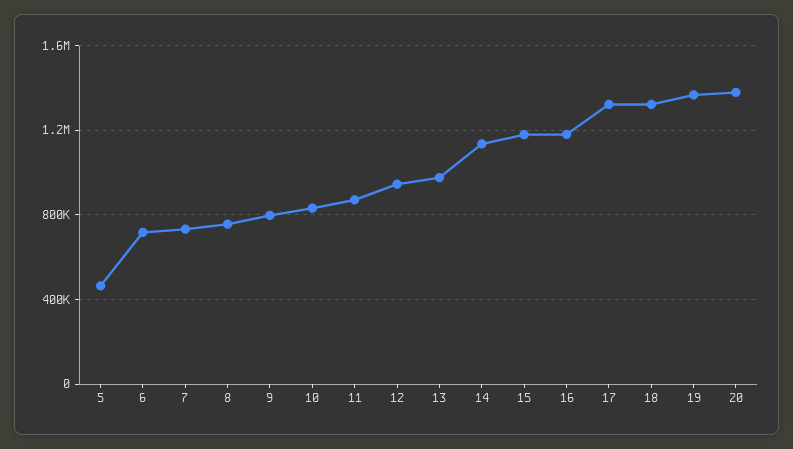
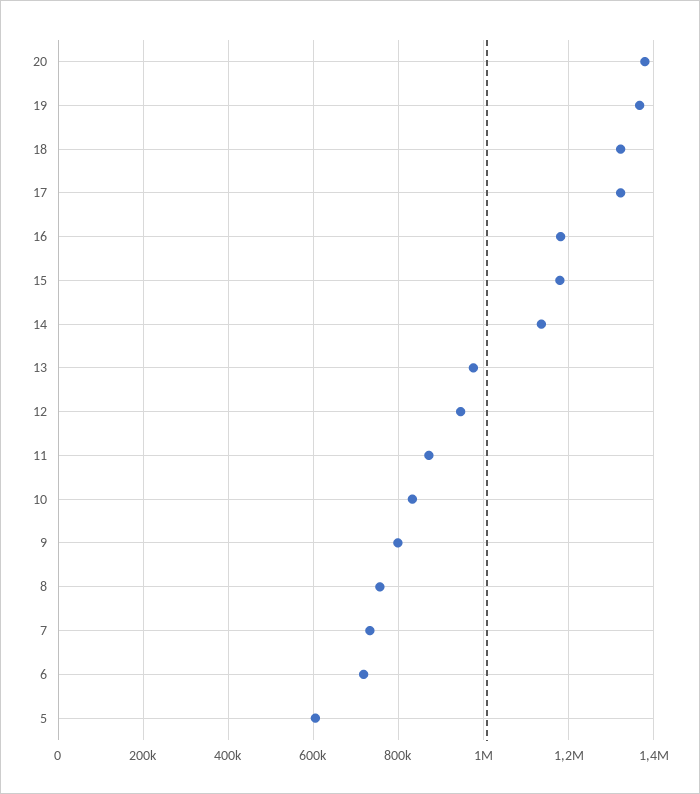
5: 450000 -> 600000

